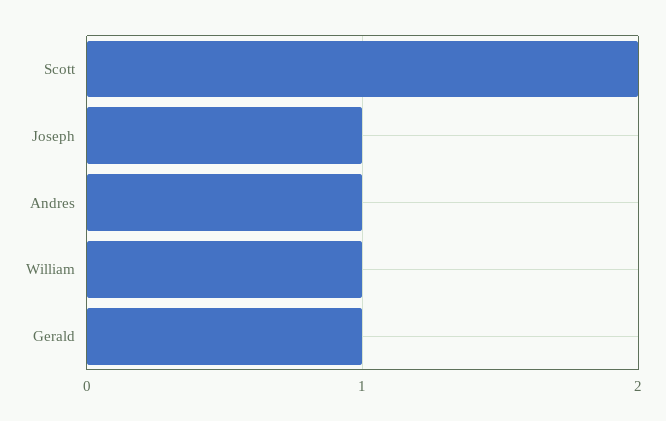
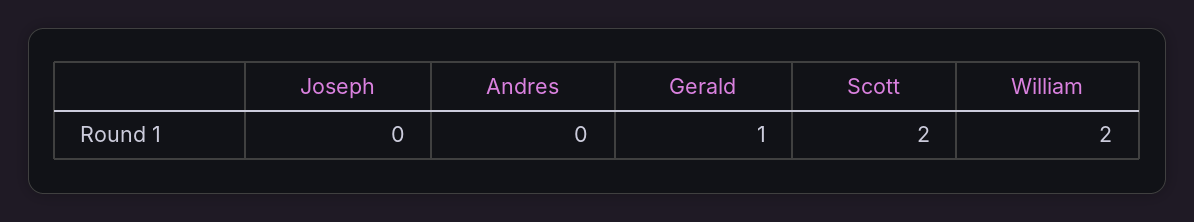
Joseph: 1 -> 0
Andres: 1 -> 0
William: 1 -> 2

